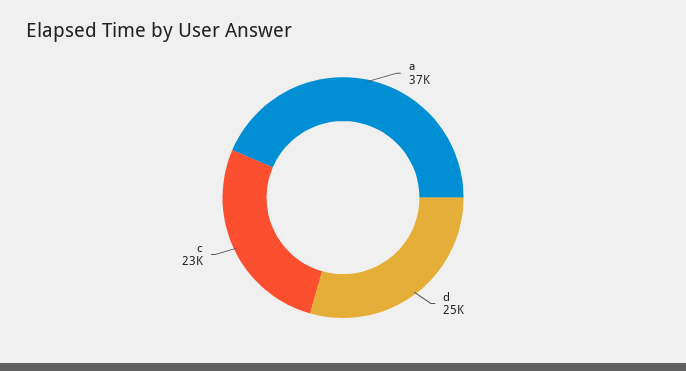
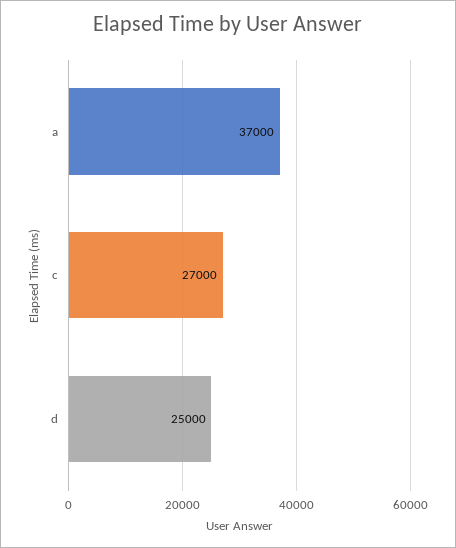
c: 23000 -> 27000

